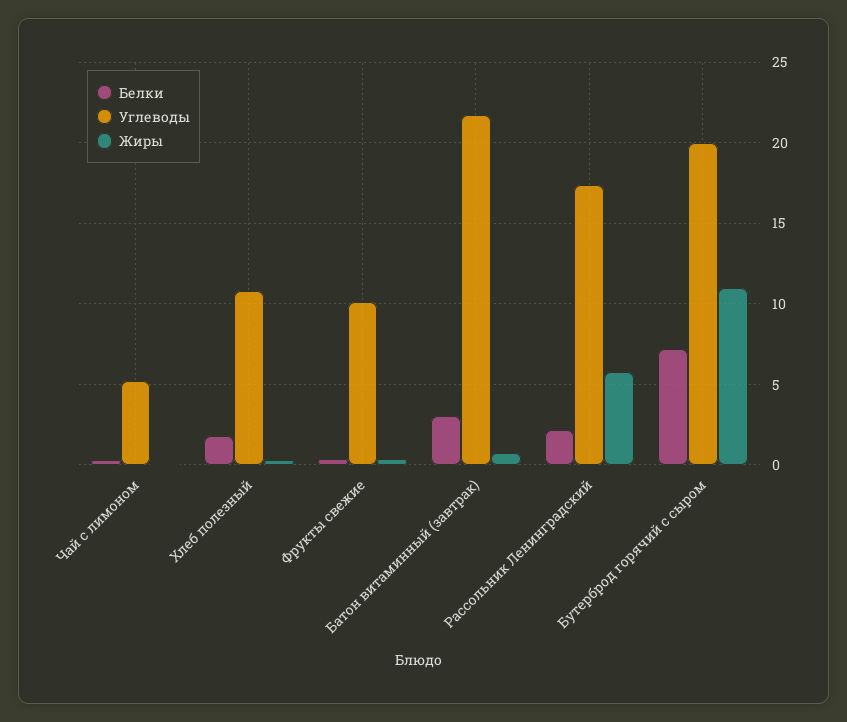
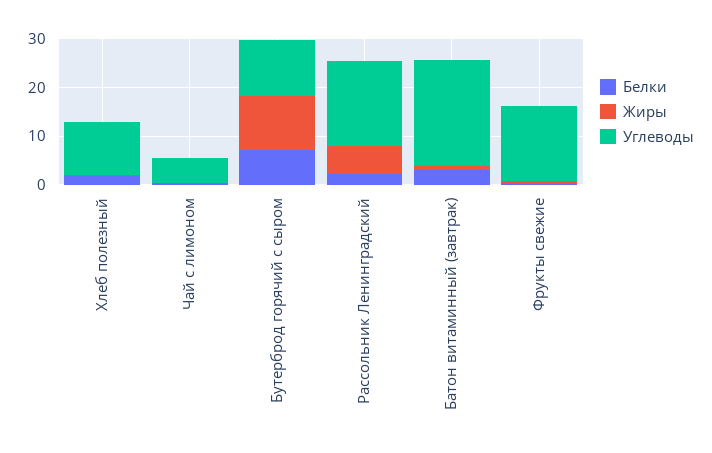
Углеводы, Фрукты свежие: 10 -> 16
Углеводы, Бутерброд горячий с сыром: 20 -> 12

